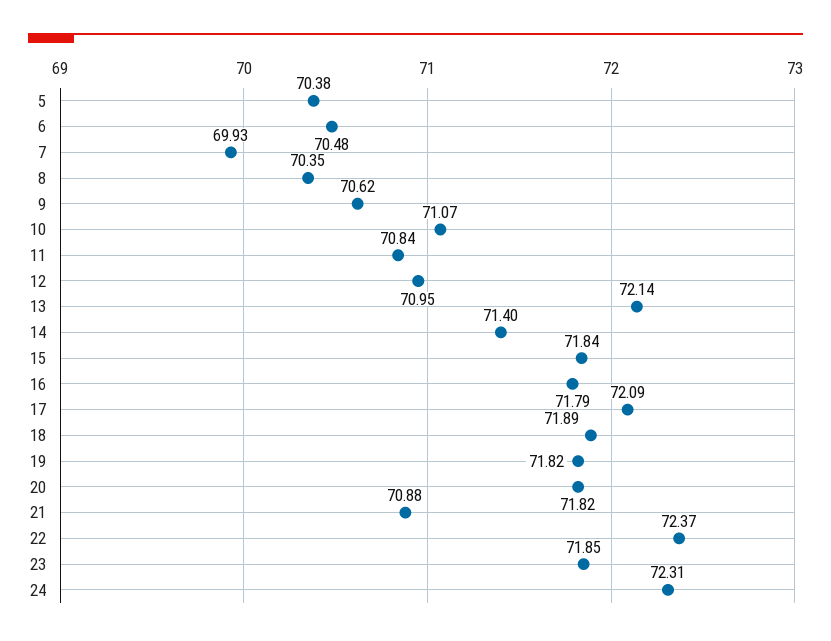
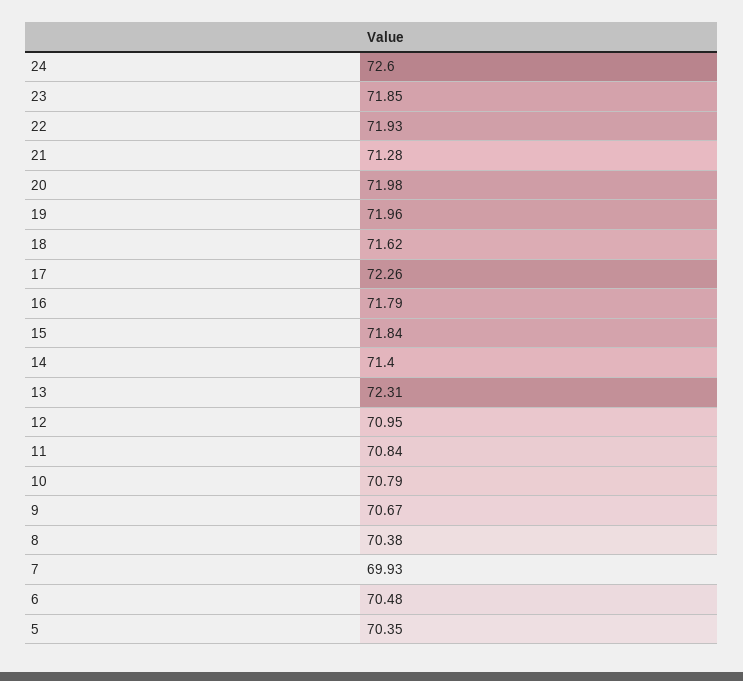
5: 70.38 -> 70.35
8: 70.35 -> 70.38
9: 70.62 -> 70.67
10: 71.07 -> 70.79
13: 72.14 -> 72.31
17: 72.09 -> 72.26
18: 71.89 -> 71.62
19: 71.82 -> 71.96
20: 71.82 -> 71.98
21: 70.88 -> 71.28
22: 72.37 -> 71.93
24: 72.31 -> 72.6

